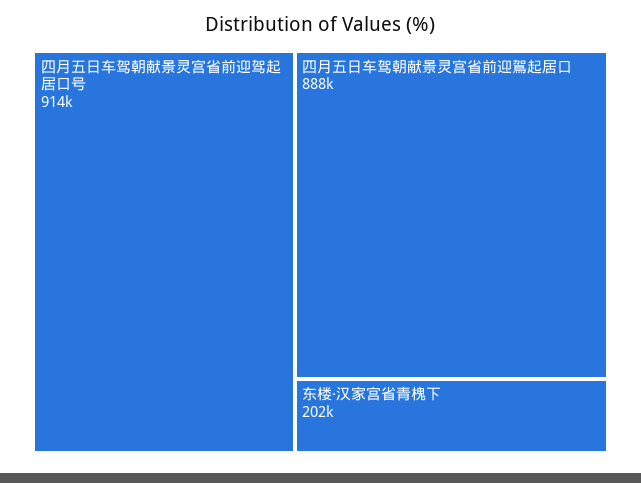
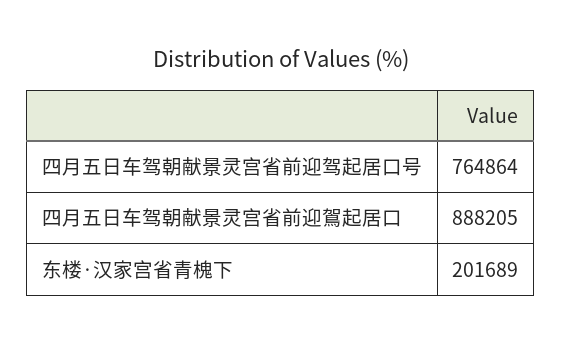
四月五日车驾朝献景灵宫省前迎驾起居口号: 914000 -> 764864

